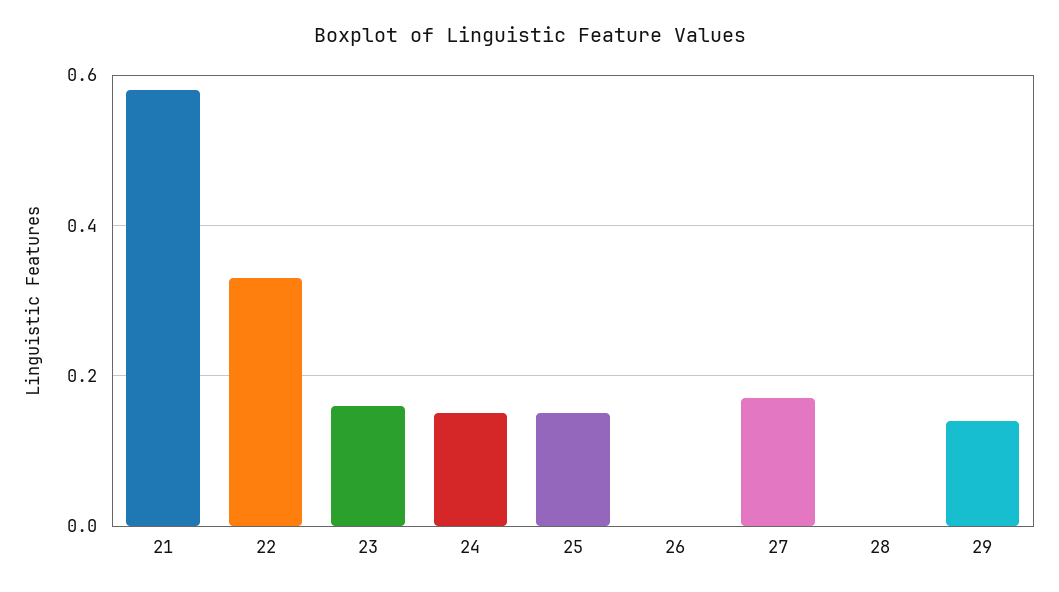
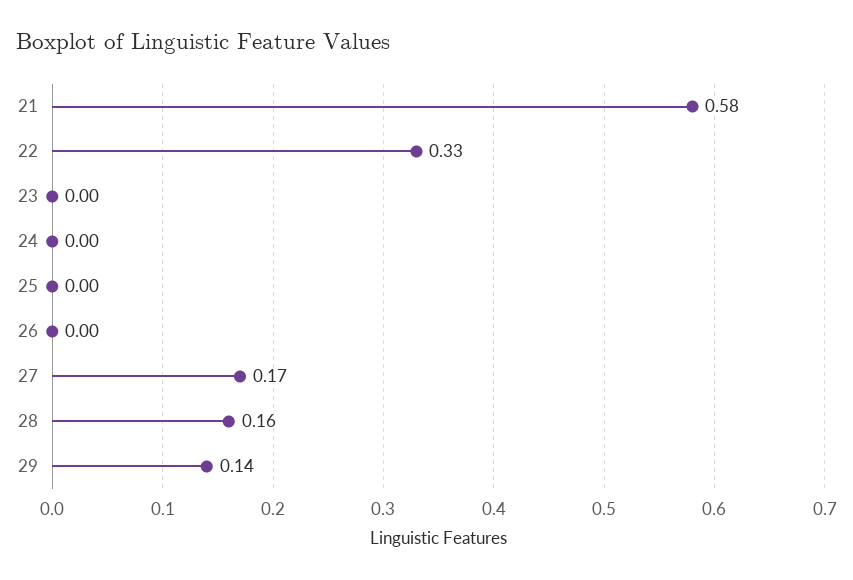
23: 0.15 -> 0
24: 0.15 -> 0
25: 0.15 -> 0
28: 0 -> 0.16

